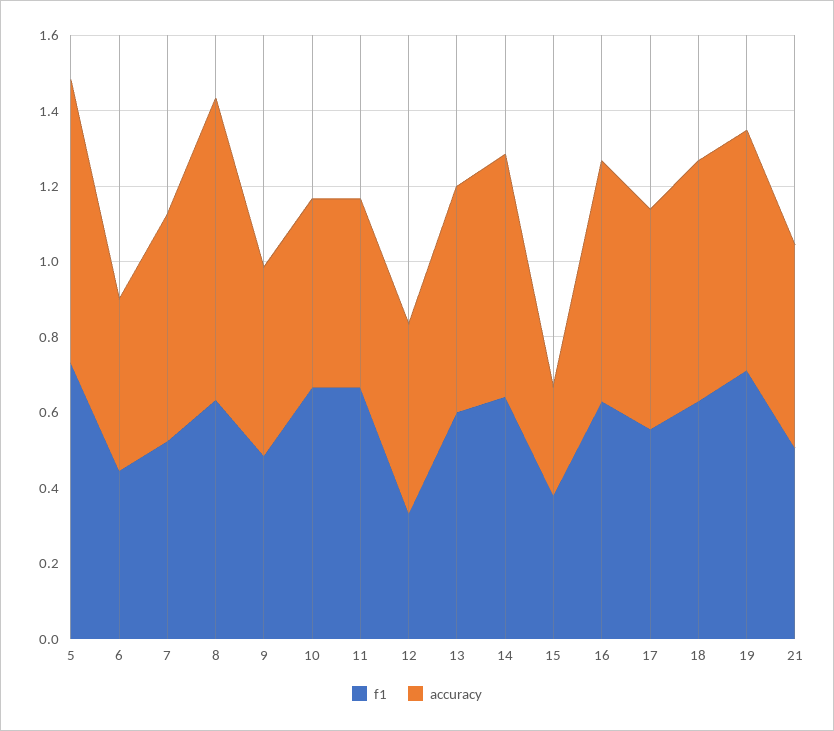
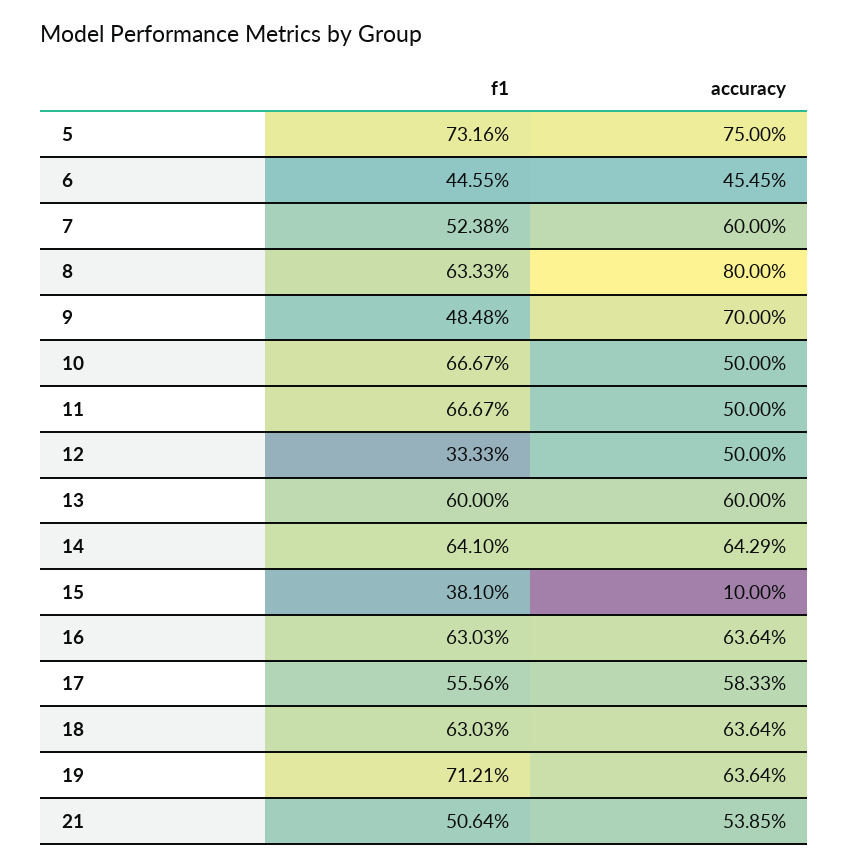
accuracy, 9: 0.5 -> 0.7
accuracy, 15: 0.3 -> 0.1

